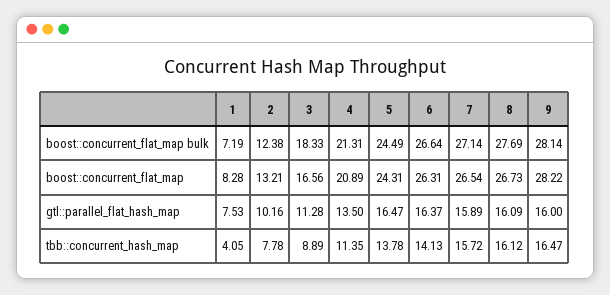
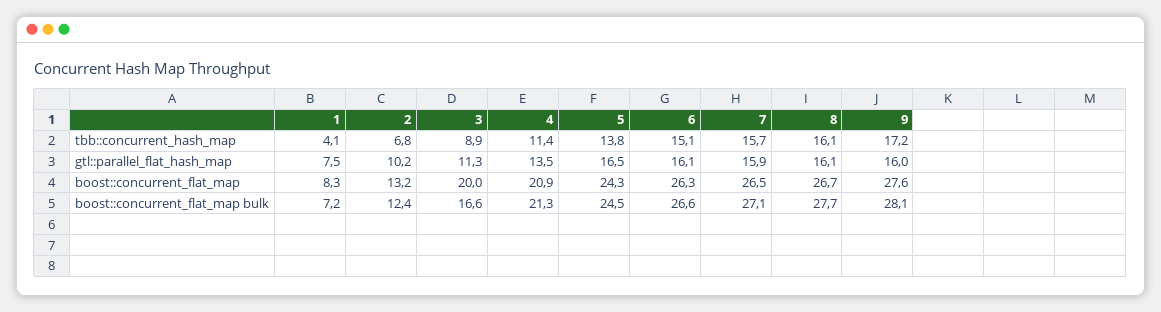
3, boost::concurrent_flat_map bulk: 18.33 -> 16.6
3, boost::concurrent_flat_map: 16.56 -> 20
9, boost::concurrent_flat_map: 28.22 -> 27.6
6, gtl::parallel_flat_hash_map: 16.37 -> 16.1
2, tbb::concurrent_hash_map: 7.78 -> 6.8
6, tbb::concurrent_hash_map: 14.13 -> 15.1
9, tbb::concurrent_hash_map: 16.47 -> 17.2

